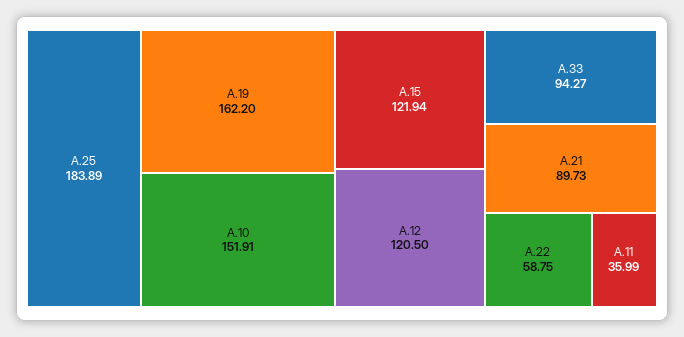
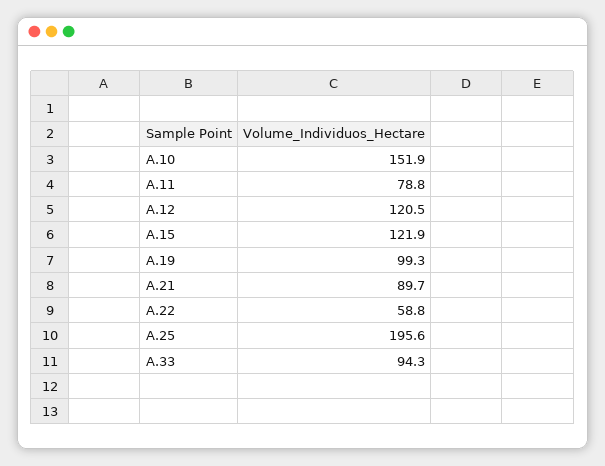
A.25: 183.89 -> 195.6
A.19: 162.2 -> 99.3
A.11: 35.99 -> 78.8

